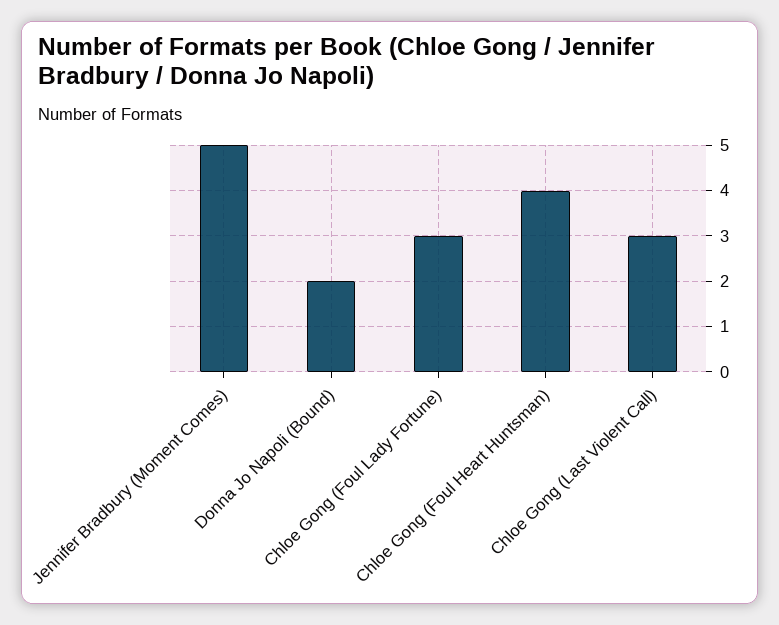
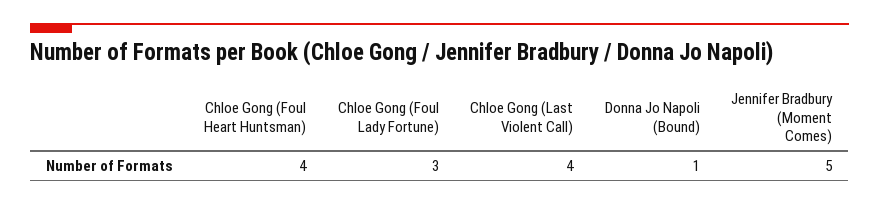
Donna Jo Napoli (Bound): 2 -> 1
Chloe Gong (Last Violent Call): 3 -> 4

